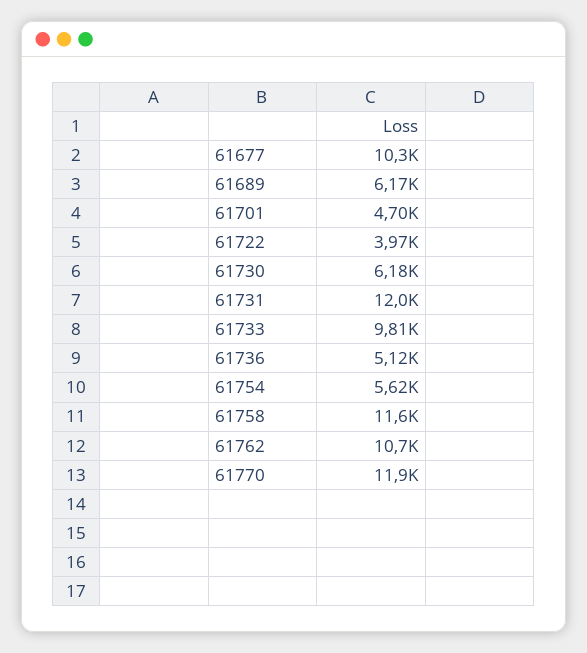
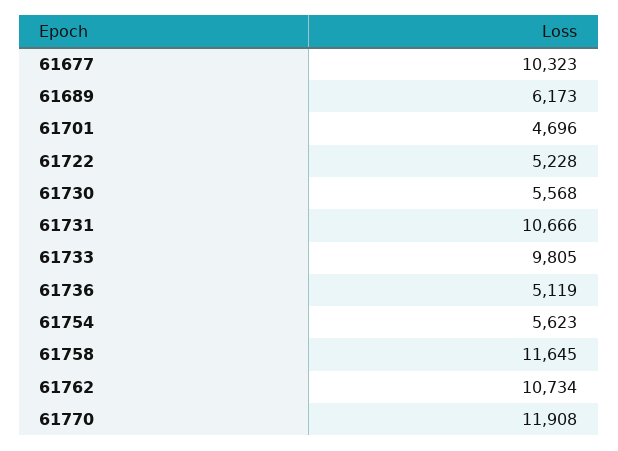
61722: 3970 -> 5228
61730: 6180 -> 5568
61731: 12000 -> 10666

